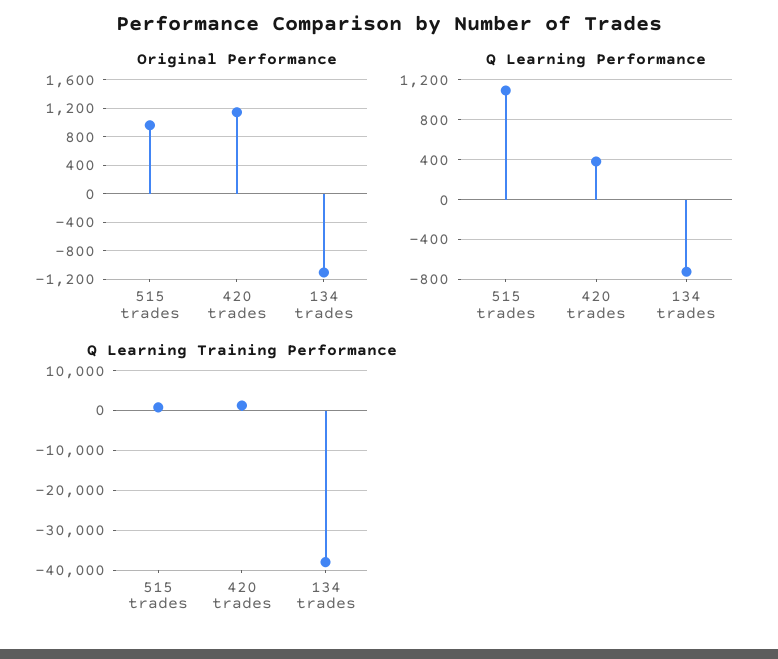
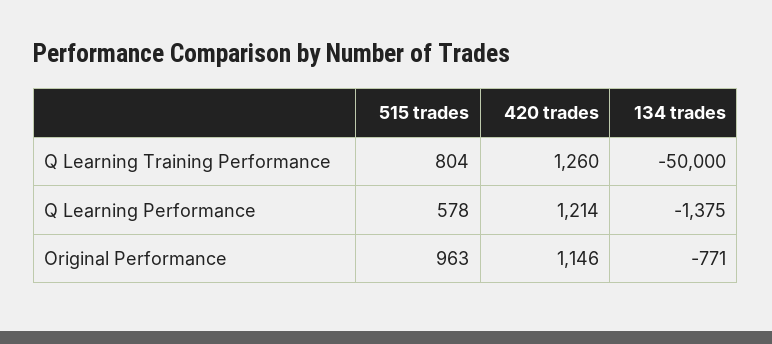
Original Performance, 134 trades: -1100 -> -771
Q Learning Performance, 515 trades: 1100 -> 578
Q Learning Performance, 420 trades: 400 -> 1214
Q Learning Performance, 134 trades: -700 -> -1375
Q Learning Training Performance, 134 trades: -38000 -> -50000

